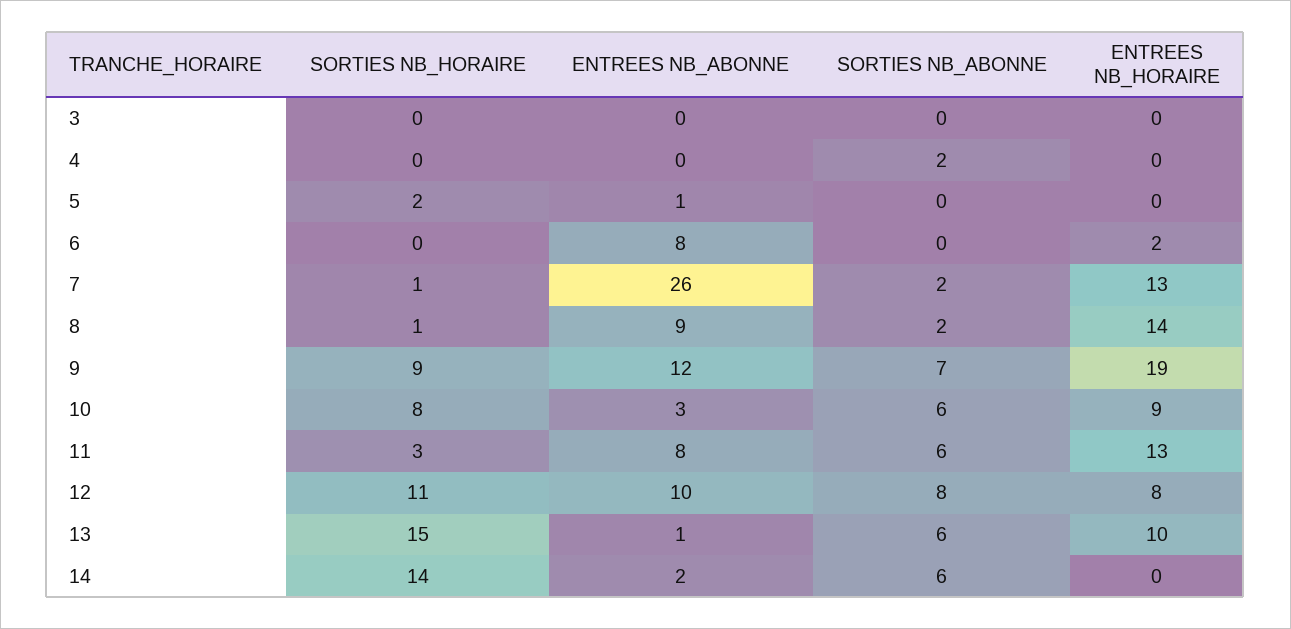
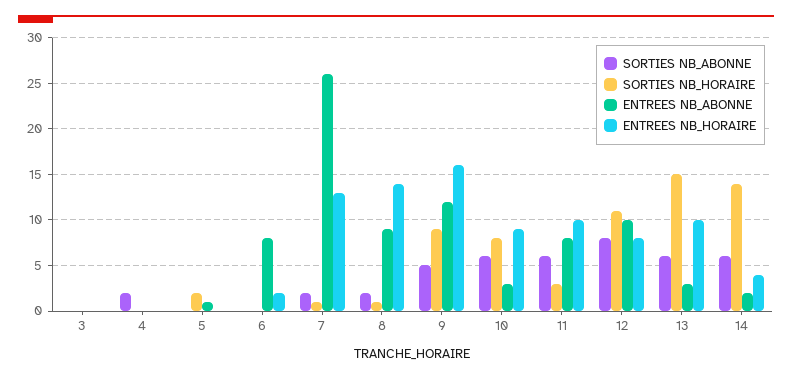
SORTIES NB_ABONNE, 9: 7 -> 5
ENTREES NB_HORAIRE, 9: 19 -> 16
ENTREES NB_HORAIRE, 11: 13 -> 10
ENTREES NB_ABONNE, 13: 1 -> 3
ENTREES NB_HORAIRE, 14: 0 -> 4

